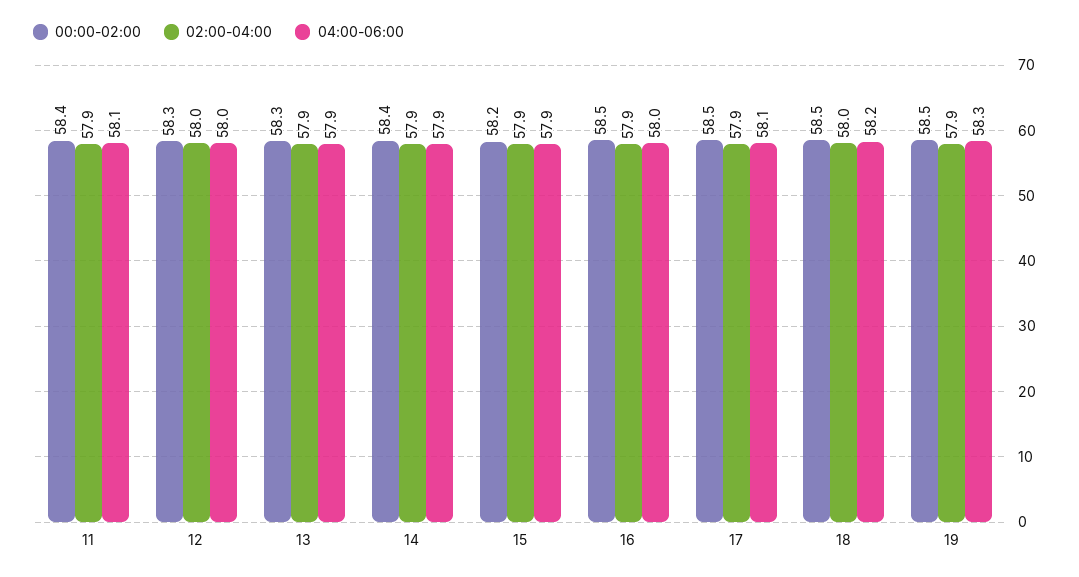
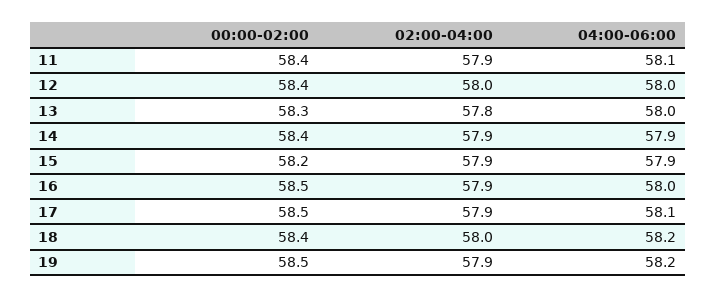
00:00-02:00, 12: 58.3 -> 58.4
02:00-04:00, 13: 57.9 -> 57.8
04:00-06:00, 13: 57.9 -> 58
00:00-02:00, 18: 58.5 -> 58.4
04:00-06:00, 19: 58.3 -> 58.2

